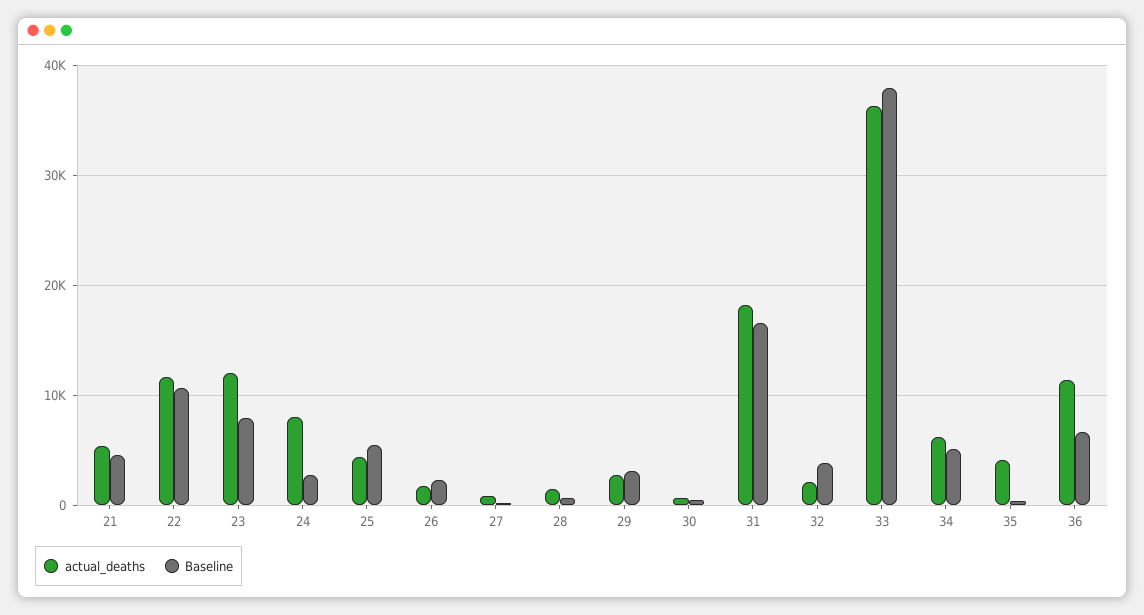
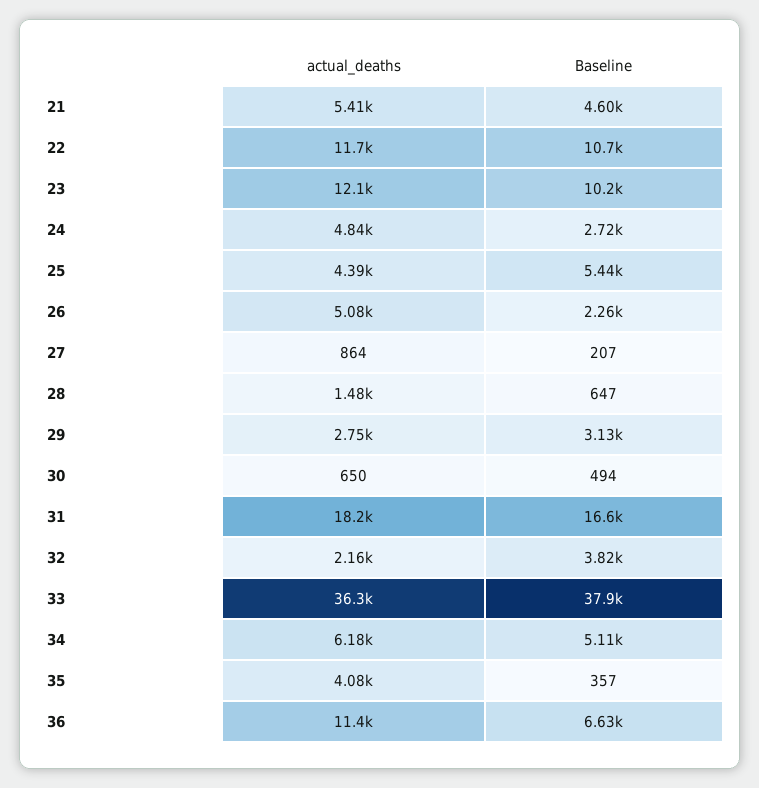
Baseline, 23: 8000 -> 10200
actual_deaths, 24: 8000 -> 4840
actual_deaths, 26: 2000 -> 5080

